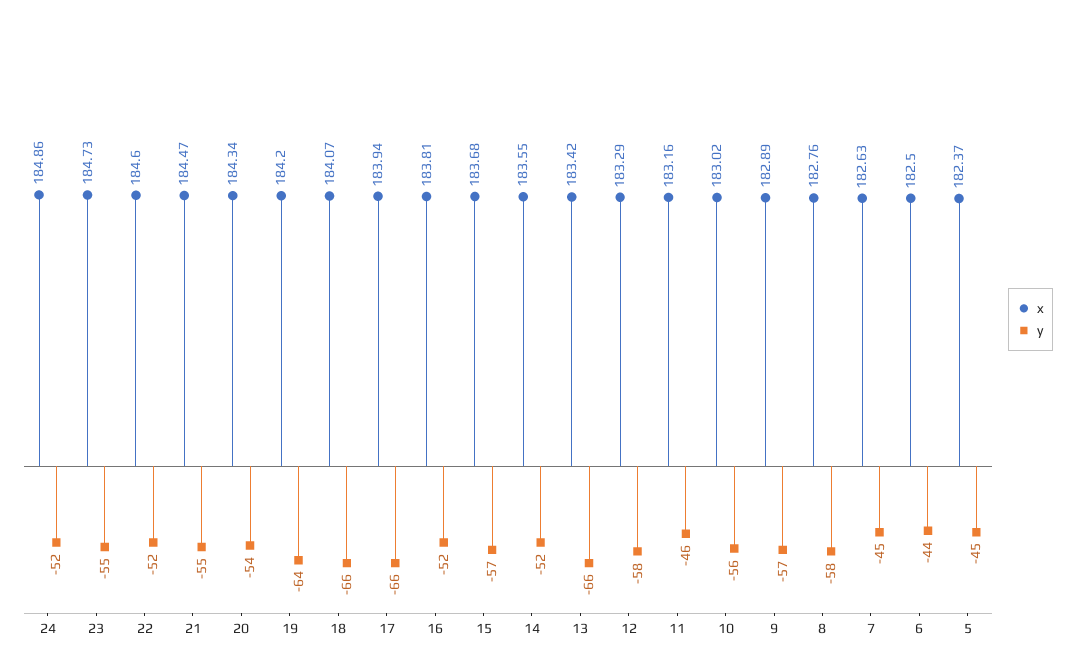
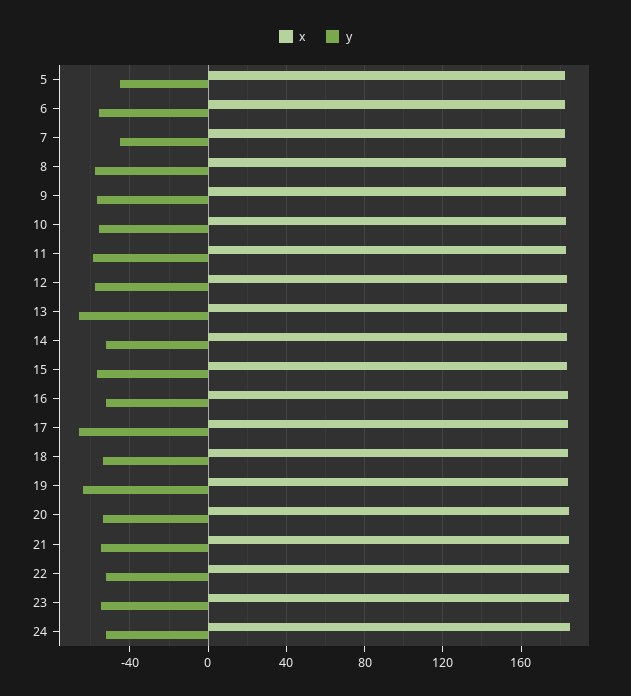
y, 18: -66 -> -55
y, 11: -46 -> -60
y, 6: -44 -> -55

